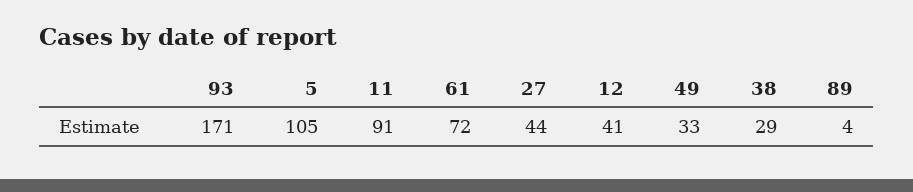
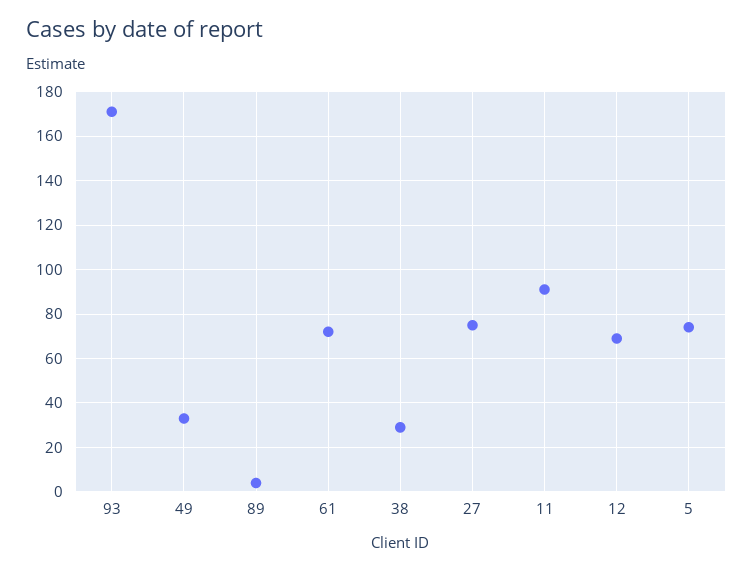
5: 105 -> 75
27: 44 -> 75
12: 41 -> 70

